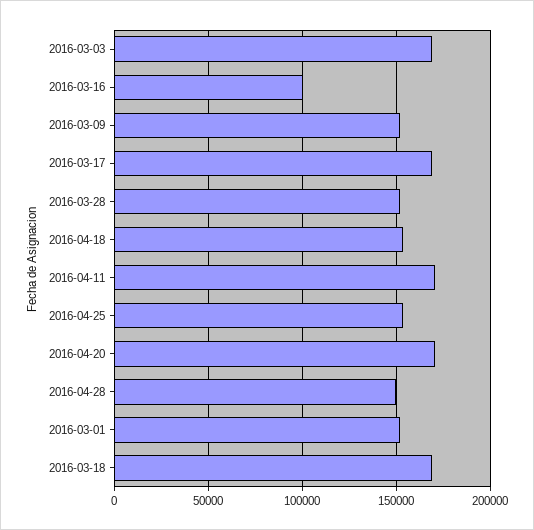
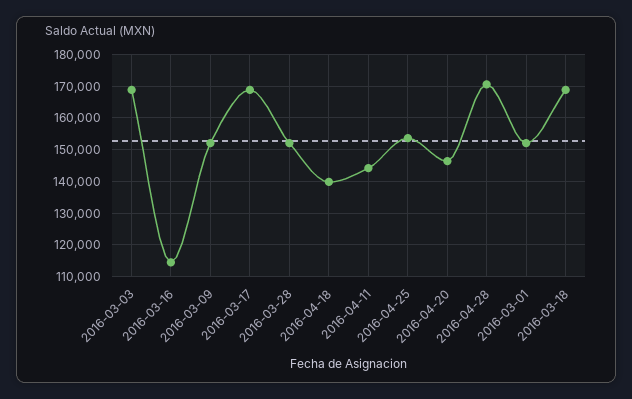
2016-03-16: 100000 -> 114000
2016-04-18: 155000 -> 140000
2016-04-11: 170000 -> 144000
2016-04-20: 170000 -> 146000
2016-04-28: 150000 -> 170000

